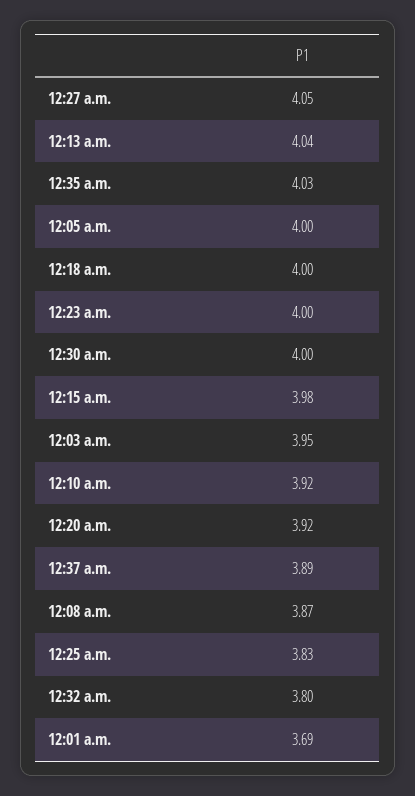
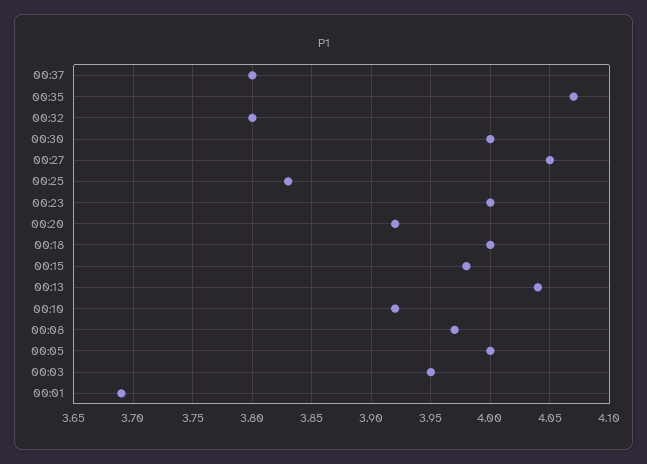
12:35 a.m.: 4.03 -> 4.07
12:37 a.m.: 3.89 -> 3.8
12:08 a.m.: 3.87 -> 3.97

